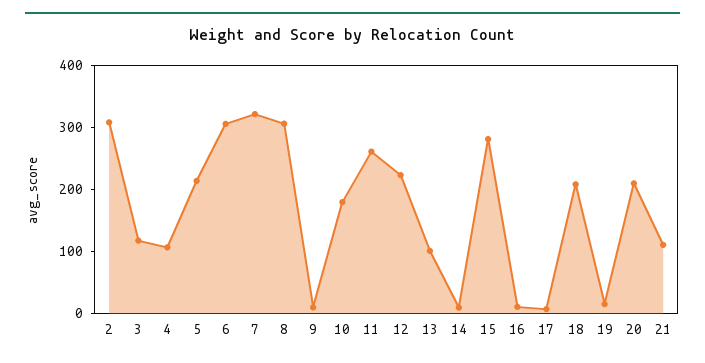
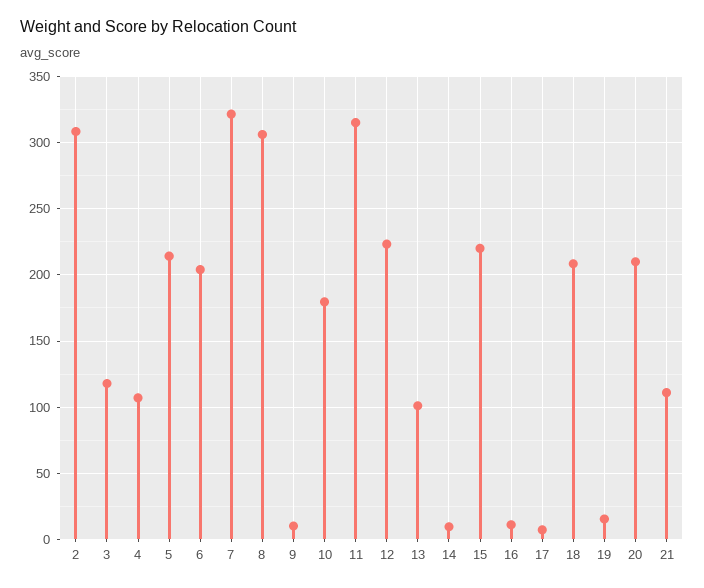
6: 300 -> 205
11: 260 -> 315
15: 280 -> 220

